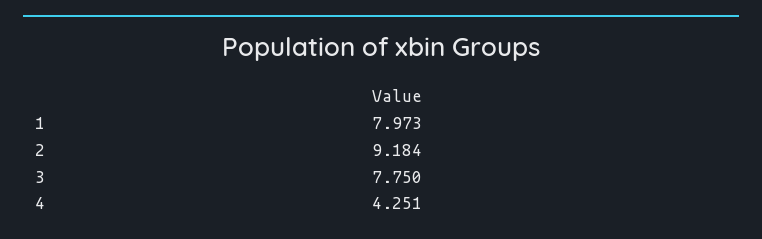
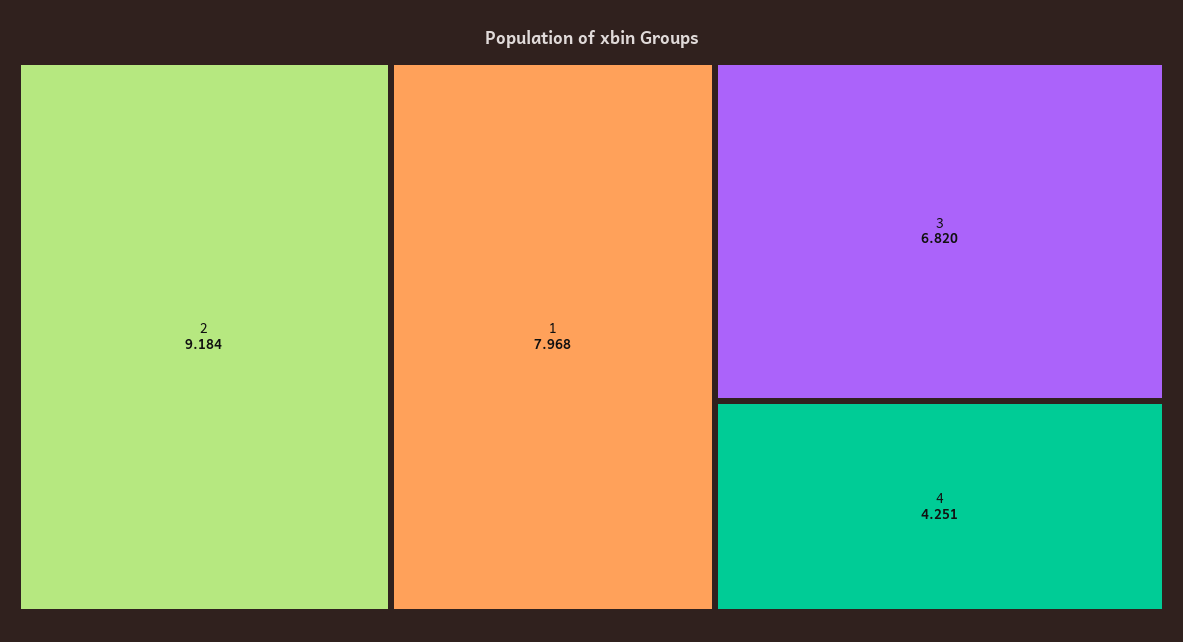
1: 7.973 -> 7.968
3: 7.75 -> 6.82

